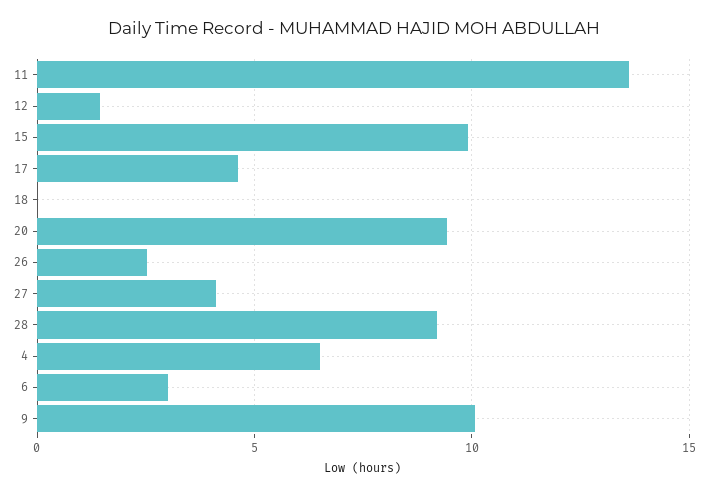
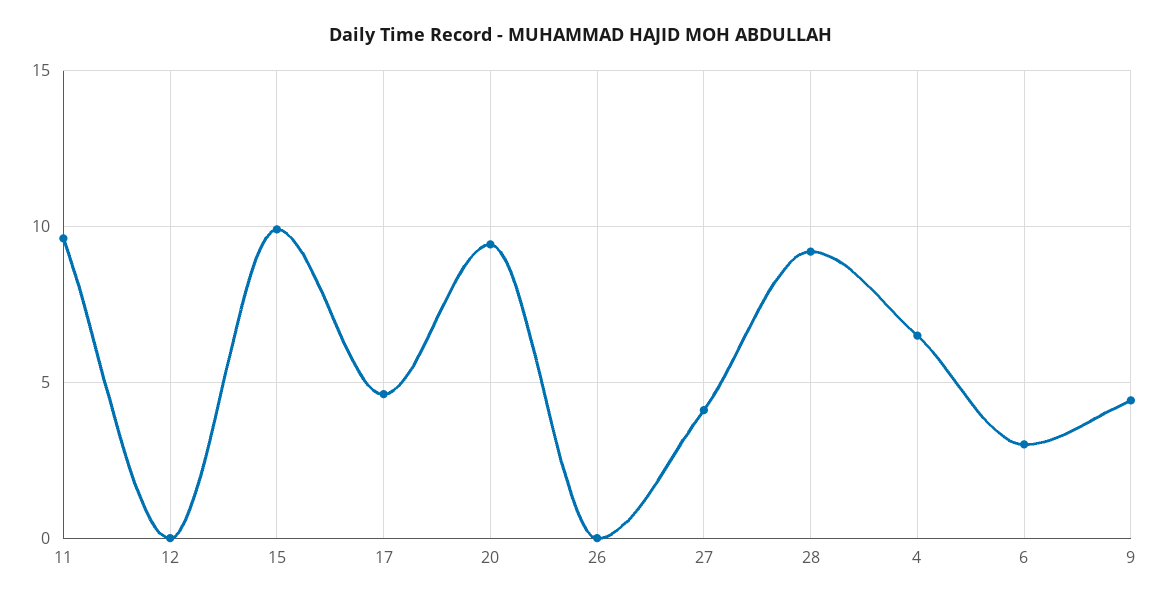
11: 13.5 -> 9.5
12: 1.5 -> 0
18: 0 -> none
26: 2.5 -> 0
9: 10 -> 4.5

